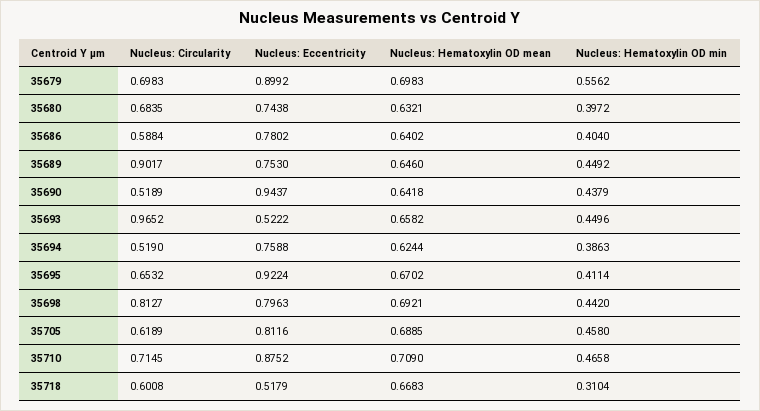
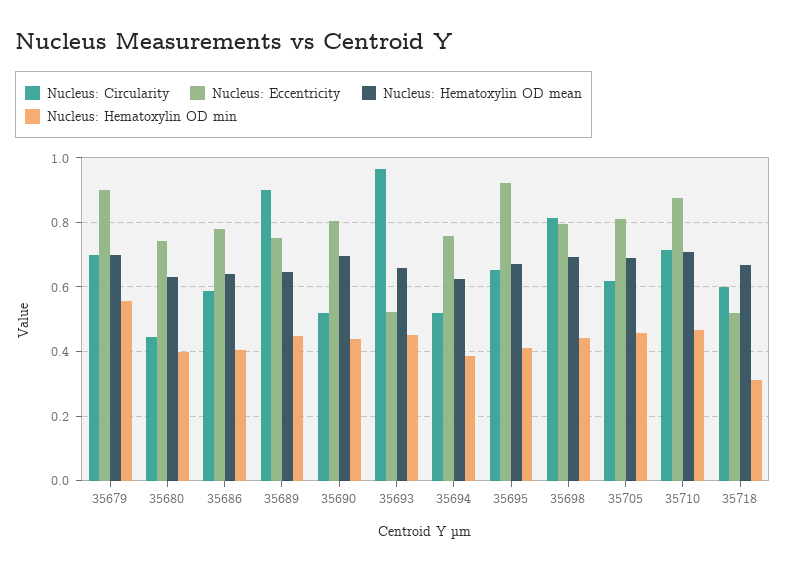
Nucleus: Circularity, 35680: 0.6835 -> 0.44
Nucleus: Eccentricity, 35690: 0.9437 -> 0.8
Nucleus: Hematoxylin OD mean, 35690: 0.6418 -> 0.7

